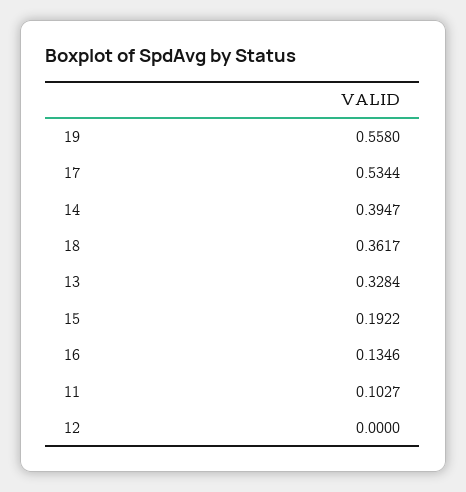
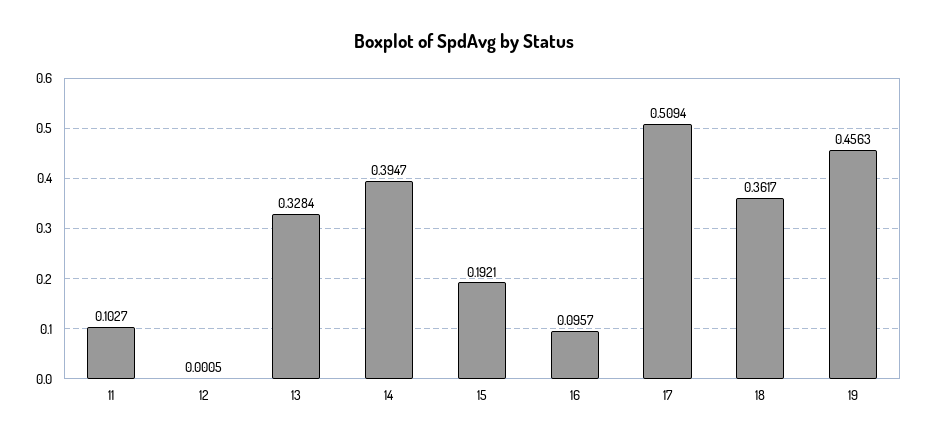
19: 0.558 -> 0.4563
17: 0.5344 -> 0.5094
15: 0.1922 -> 0.1921
16: 0.1346 -> 0.0957
12: 0 -> 0.0005

